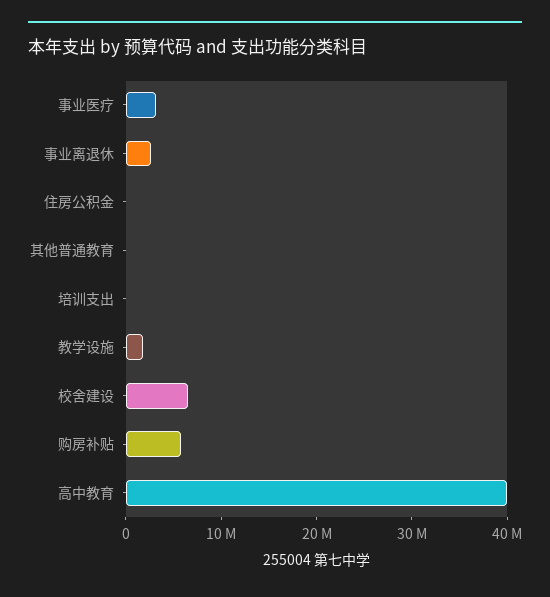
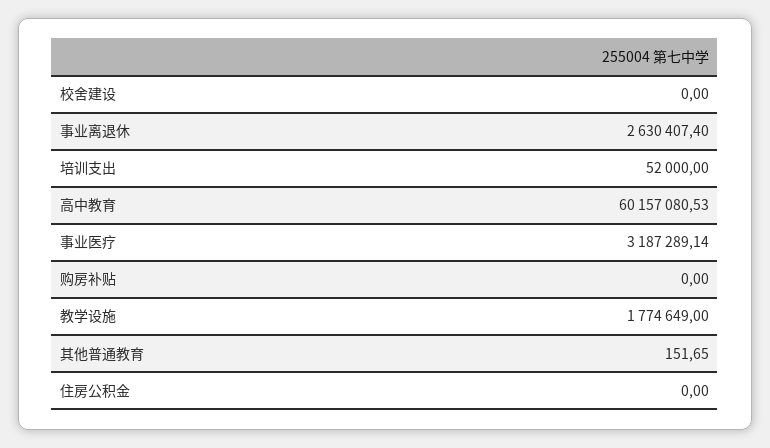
校舍建设: 6000000 -> 0
购房补贴: 6000000 -> 0
高中教育: 40000000 -> 60157080.53

